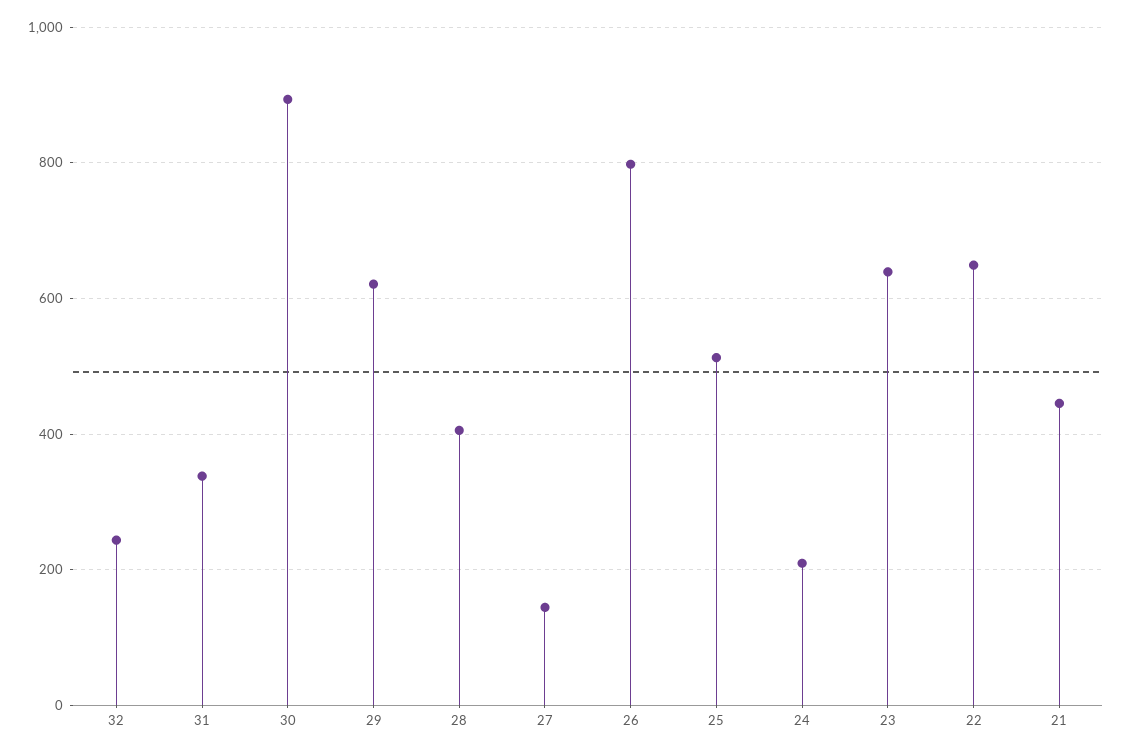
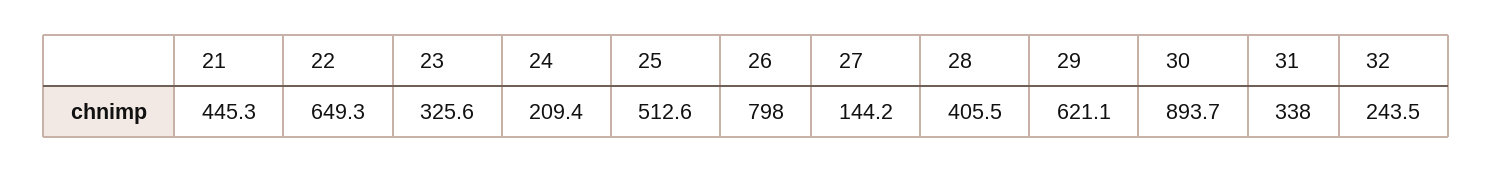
23: 640 -> 325.6

